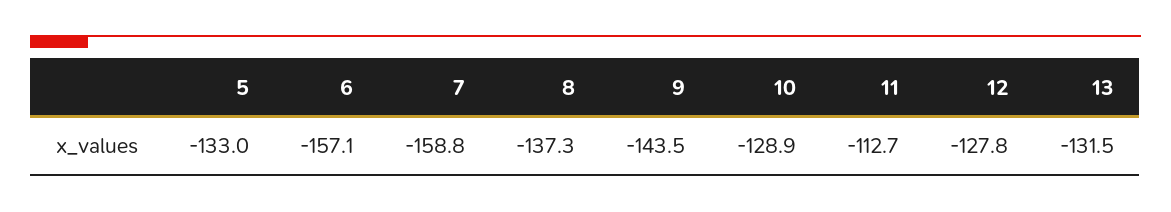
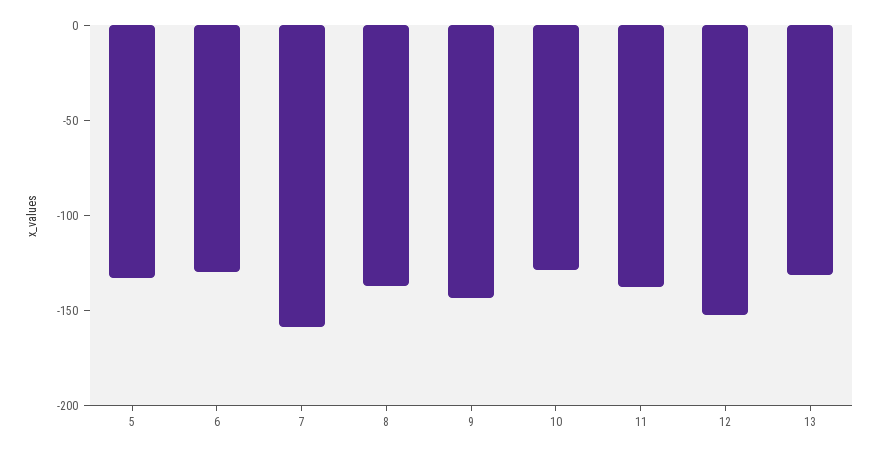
6: -157.1 -> -130
11: -112.7 -> -140
12: -127.8 -> -150

